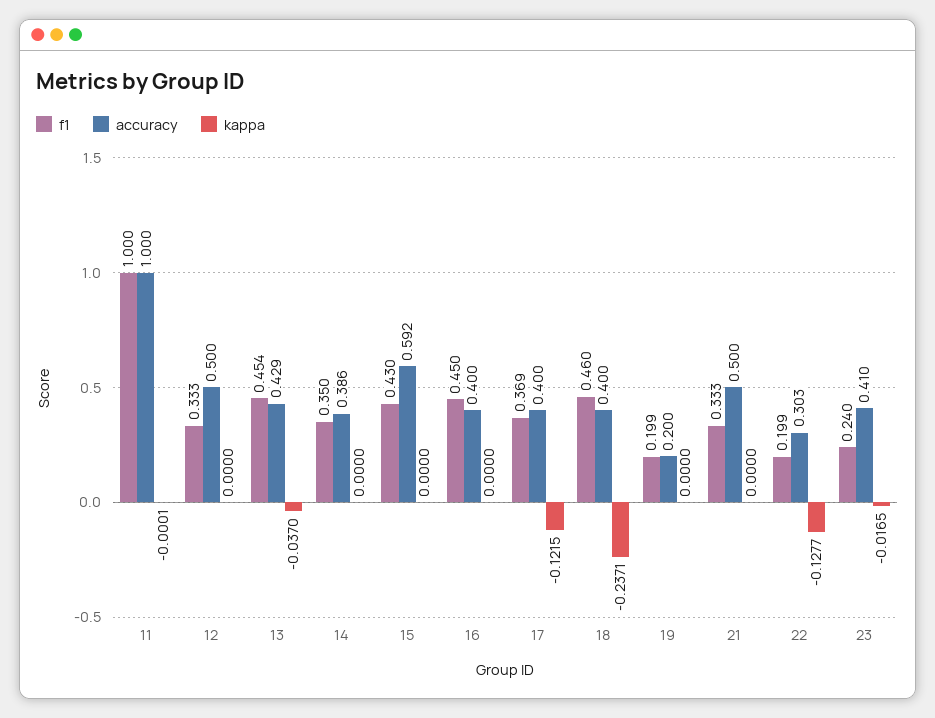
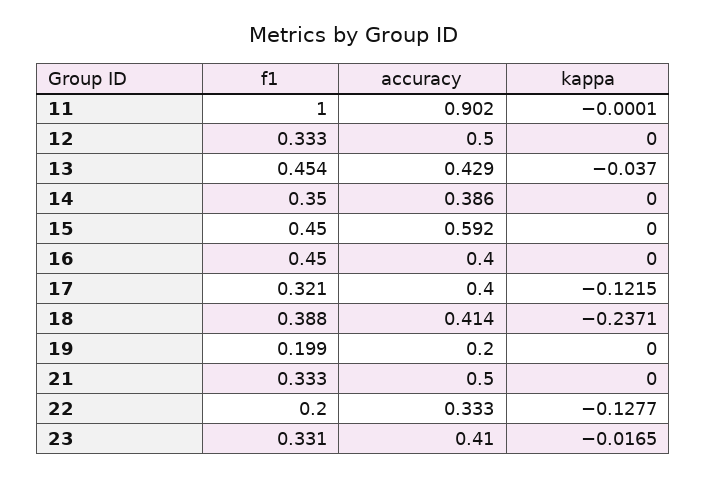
accuracy, 11: 1 -> 0.902
f1, 15: 0.43 -> 0.45
f1, 17: 0.369 -> 0.321
f1, 18: 0.46 -> 0.388
accuracy, 18: 0.4 -> 0.414
f1, 22: 0.199 -> 0.2
accuracy, 22: 0.303 -> 0.333
f1, 23: 0.24 -> 0.331

